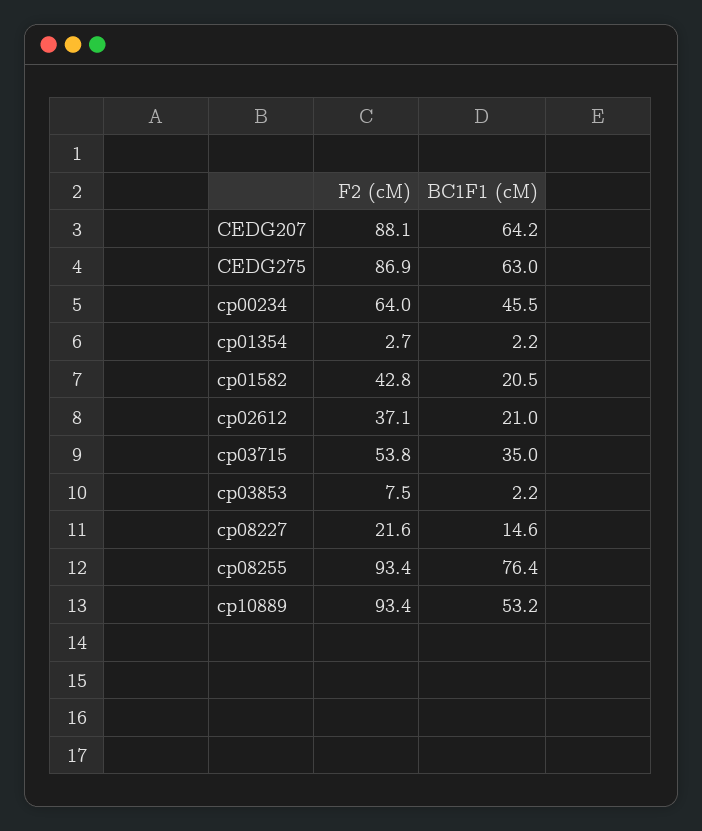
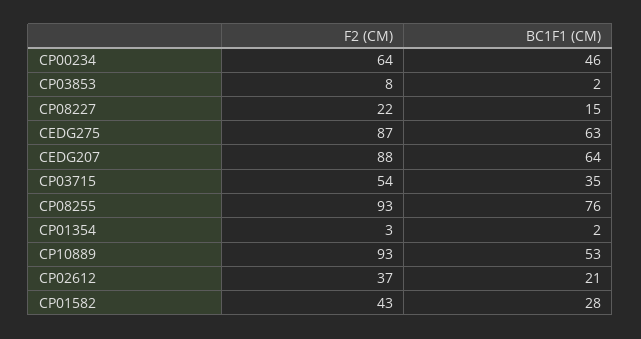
BC1F1 (cM), cp01582: 20.5 -> 28

